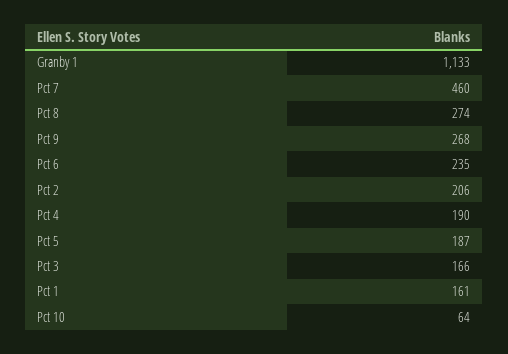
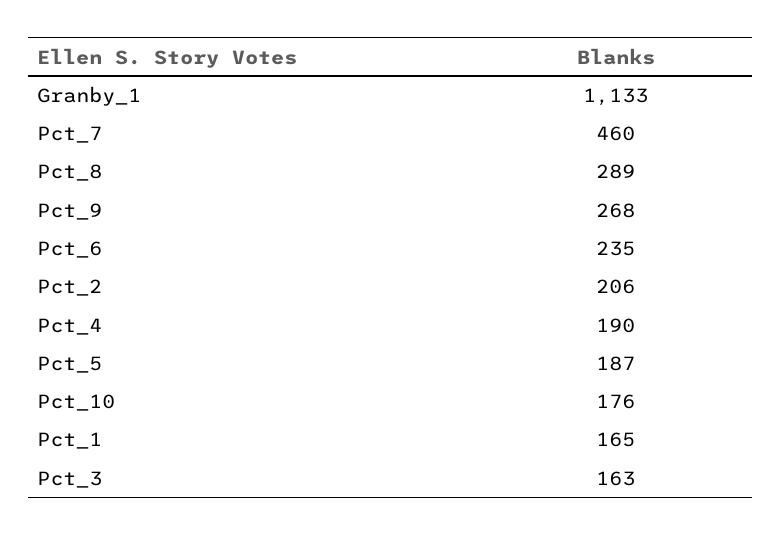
Pct 8: 274 -> 289
Pct 3: 166 -> 163
Pct 1: 161 -> 165
Pct 10: 64 -> 176

